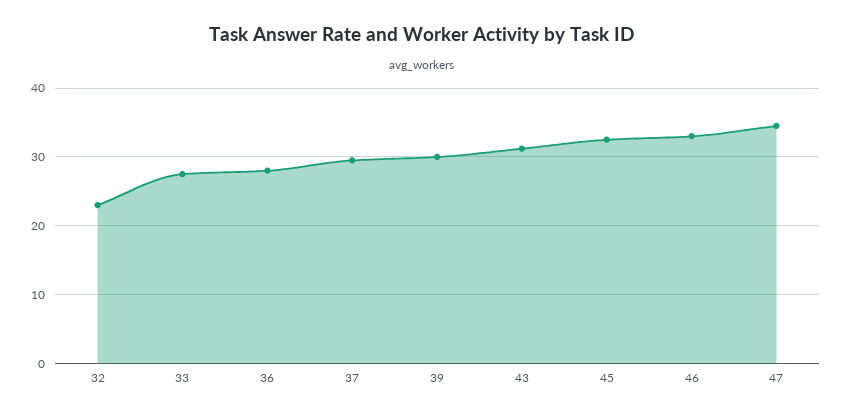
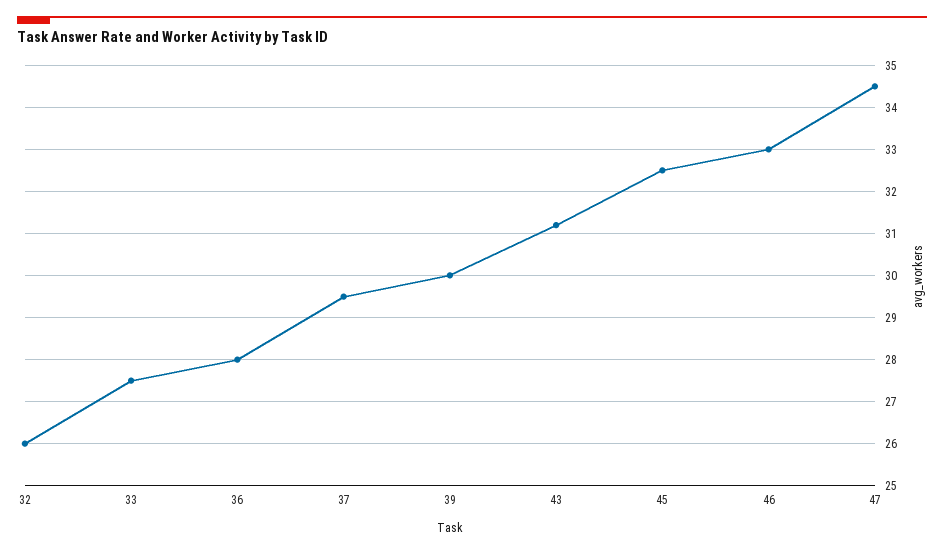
32: 23 -> 26

